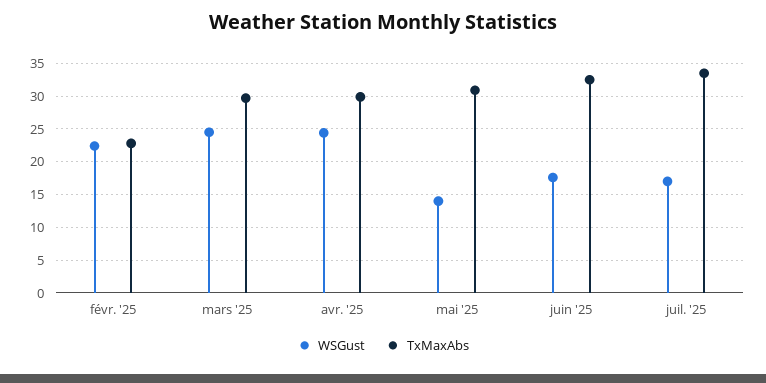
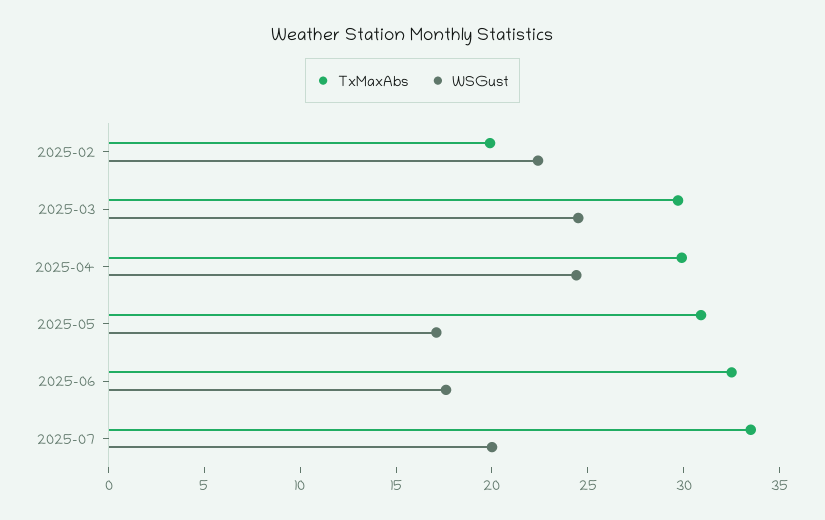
TxMaxAbs, févr. '25: 23 -> 20
WSGust, mai '25: 14 -> 17
WSGust, juil. '25: 17 -> 20

